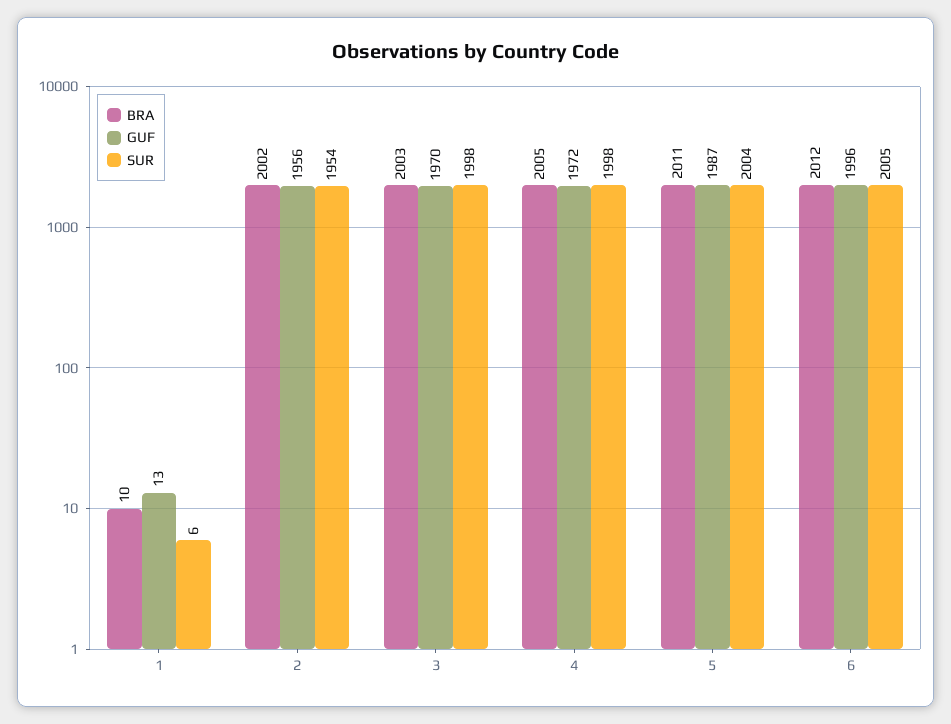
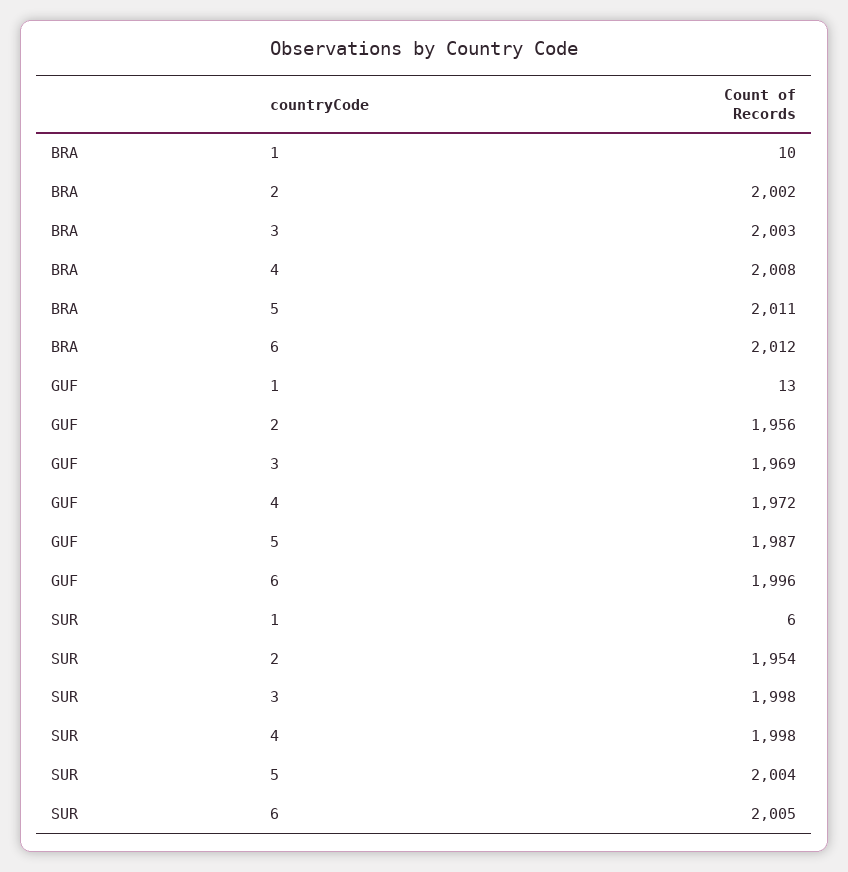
GUF, 3: 1970 -> 1969
BRA, 4: 2005 -> 2008

